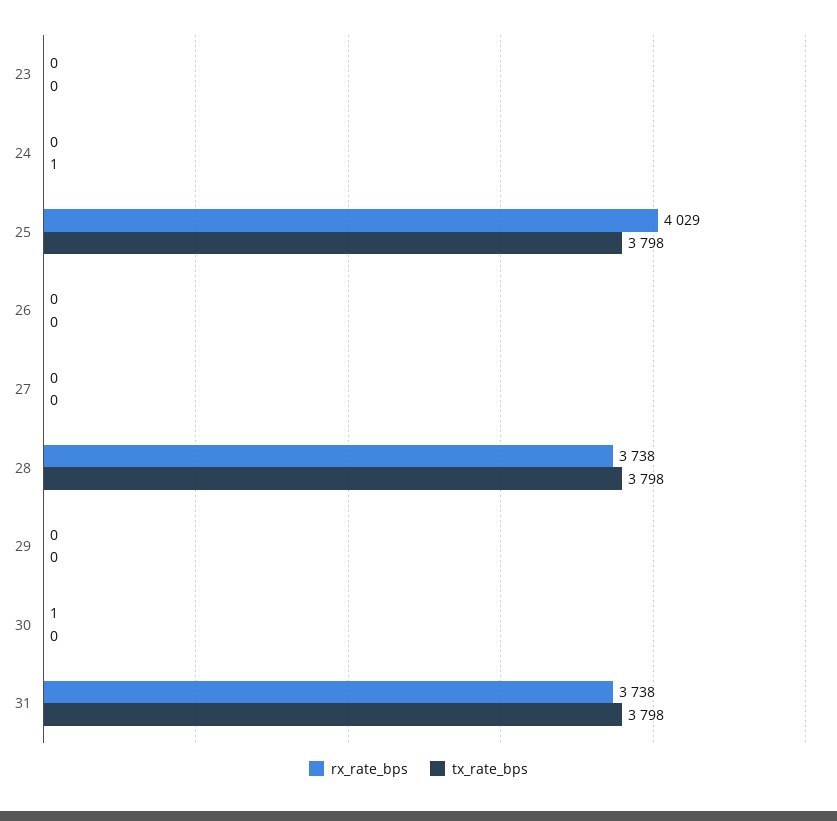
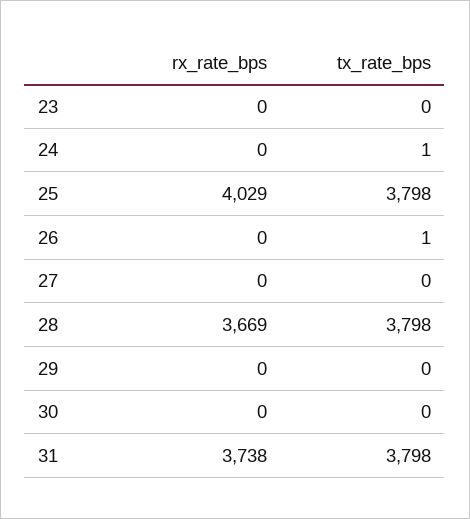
tx_rate_bps, 26: 0 -> 1
rx_rate_bps, 28: 3738 -> 3669
rx_rate_bps, 30: 1 -> 0

